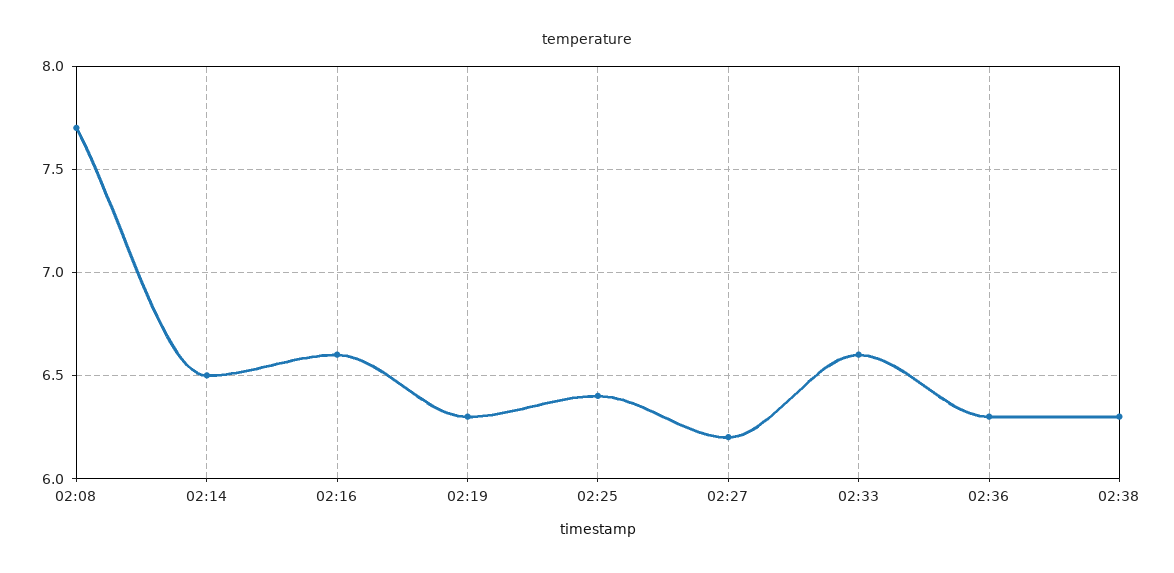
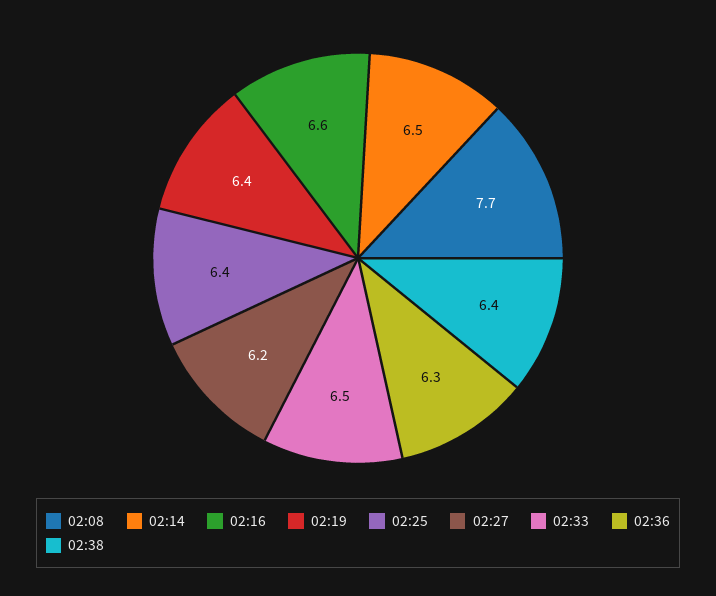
02:19: 6.3 -> 6.4
02:33: 6.6 -> 6.5
02:38: 6.3 -> 6.4

